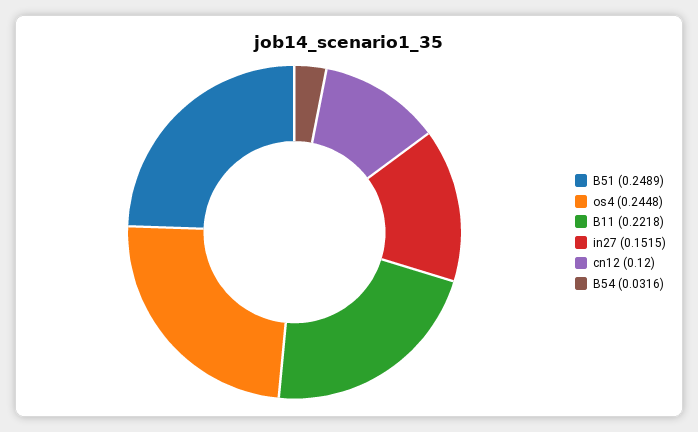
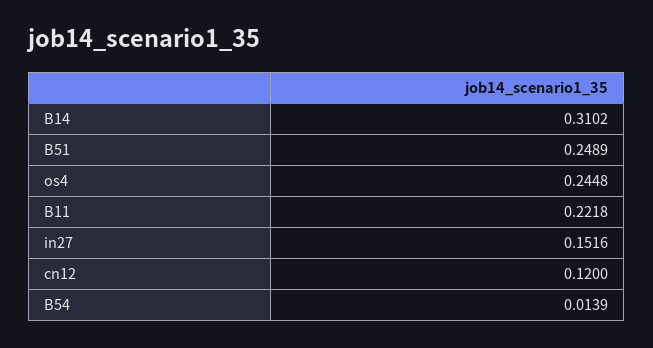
in27: 0.1515 -> 0.1516
B54: 0.0316 -> 0.0139
B14: none -> 0.3102

